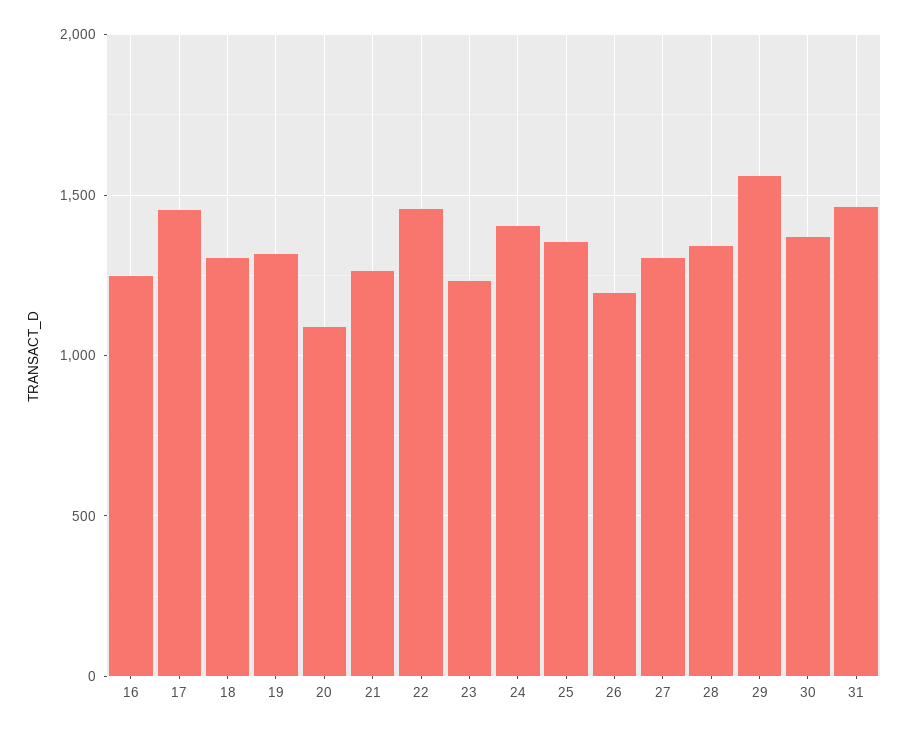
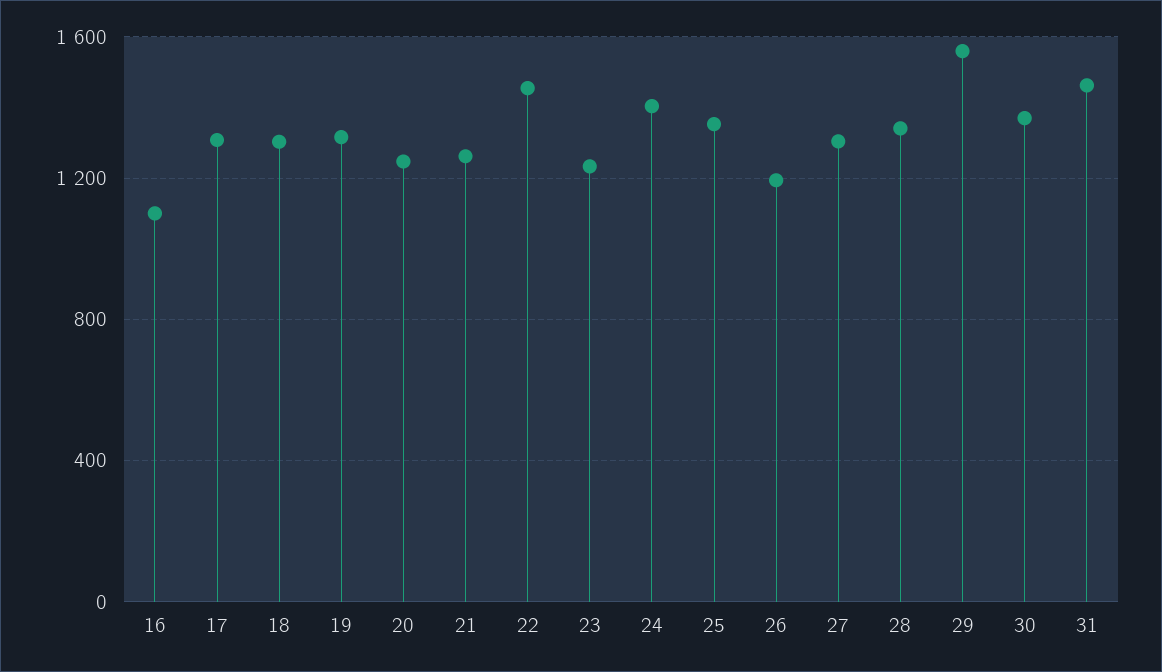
16: 1250 -> 1100
17: 1450 -> 1300
20: 1100 -> 1250

